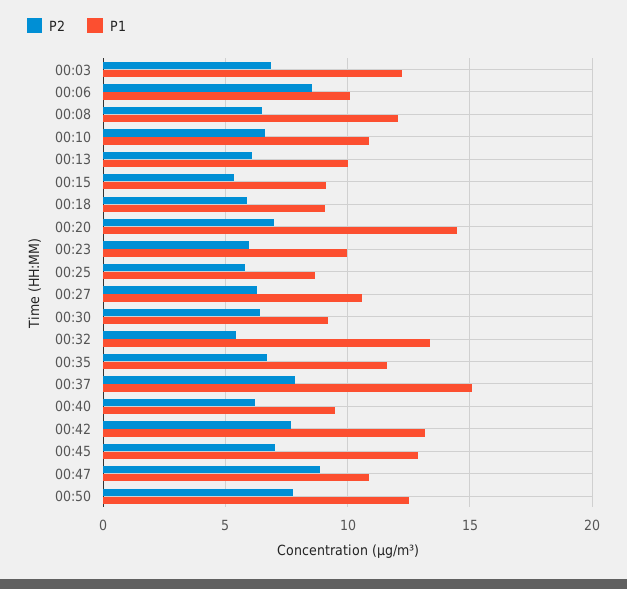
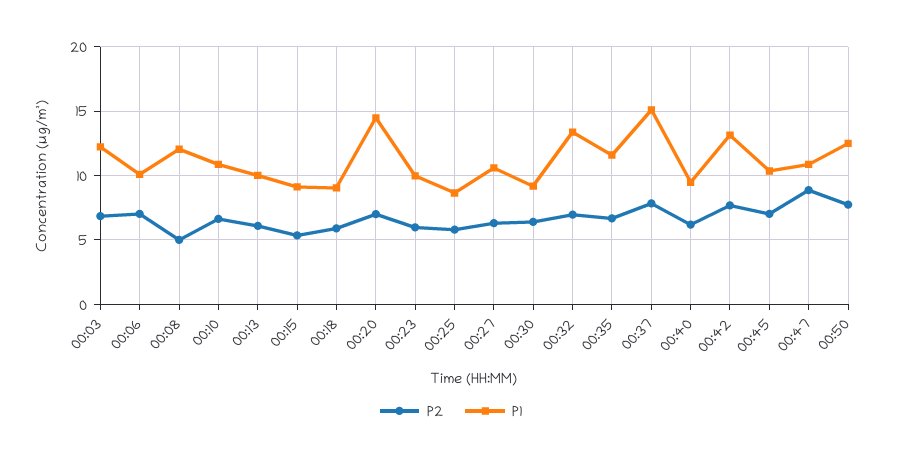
P2, 00:06: 8.5 -> 7
P2, 00:08: 6.5 -> 5
P2, 00:32: 5.5 -> 7
P1, 00:45: 13 -> 10.5

